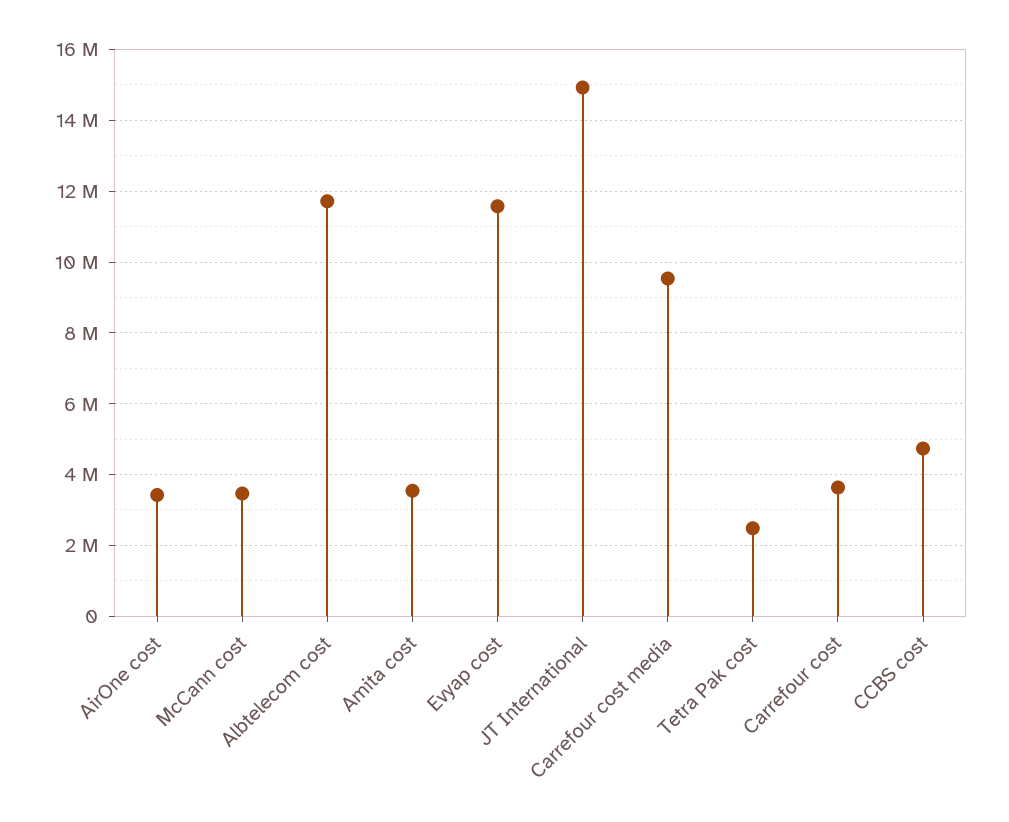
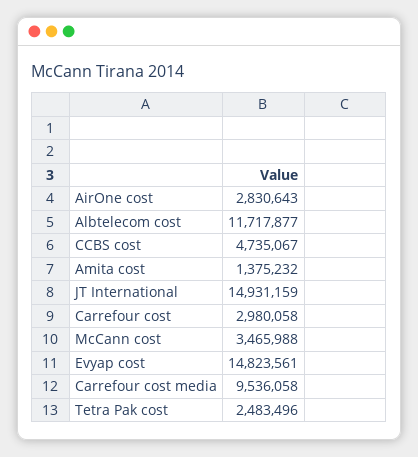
AirOne cost: 3400000 -> 2830643
Amita cost: 3600000 -> 1375232
Evyap cost: 11600000 -> 14823561
Carrefour cost: 3600000 -> 2980058

